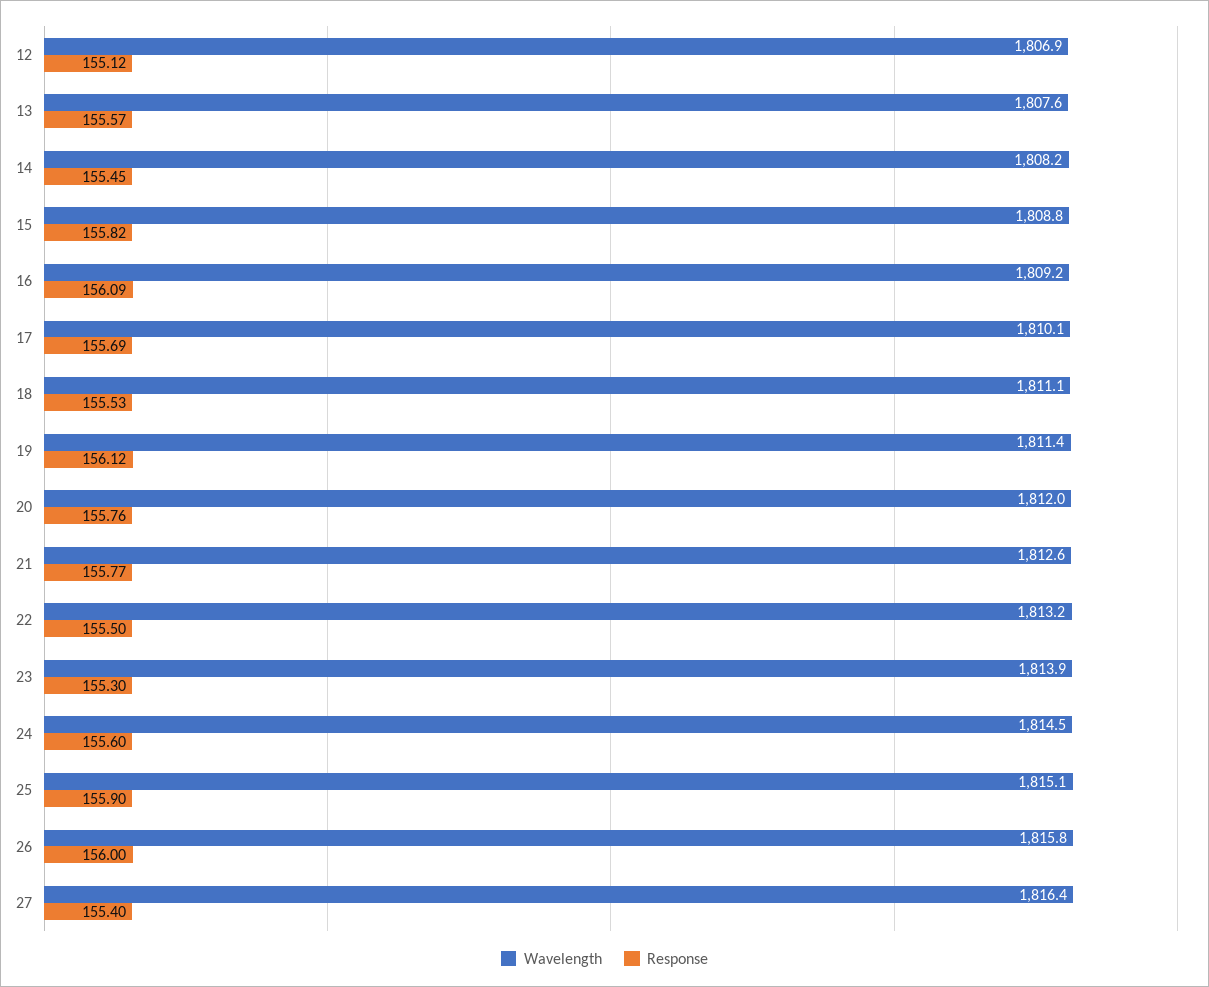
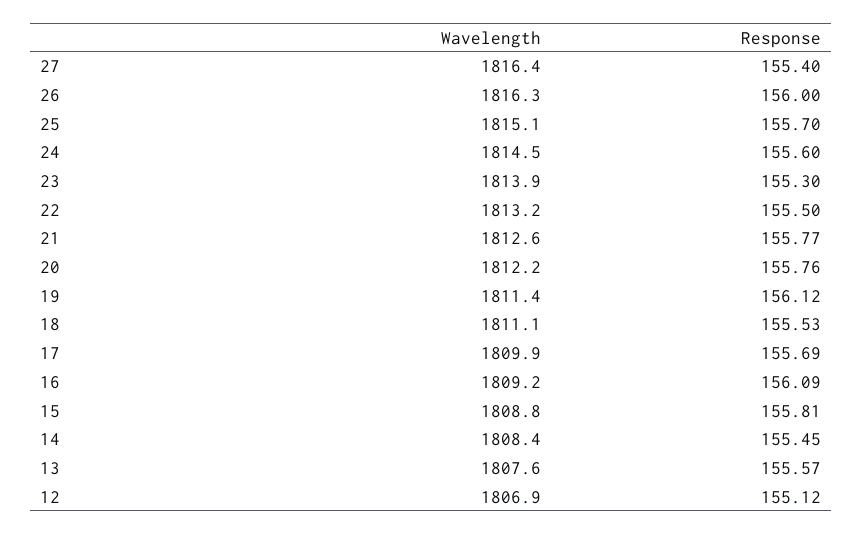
Wavelength, 14: 1808.2 -> 1808.4
Response, 15: 155.82 -> 155.81
Wavelength, 17: 1810.1 -> 1809.9
Wavelength, 20: 1812 -> 1812.2
Response, 25: 155.9 -> 155.7
Wavelength, 26: 1815.8 -> 1816.3

